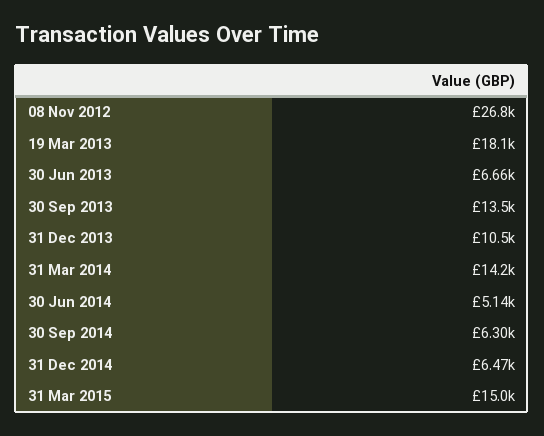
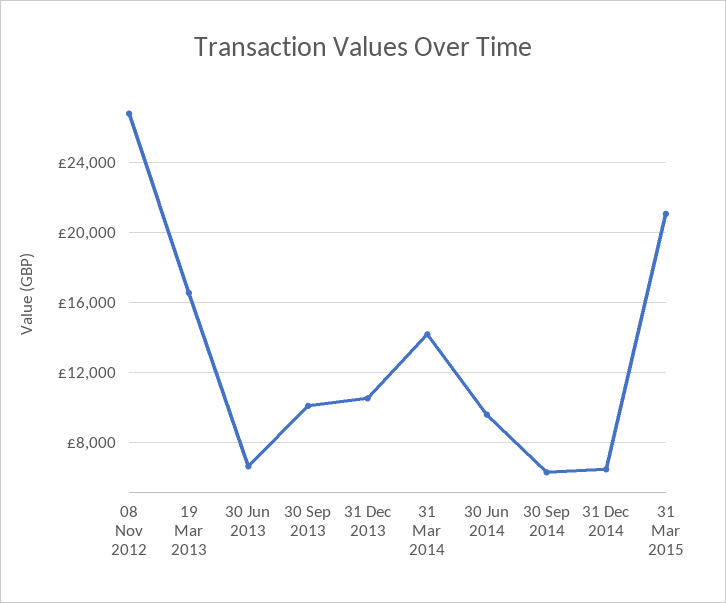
19 Mar 2013: 18100 -> 16500
30 Sep 2013: 13500 -> 10000
30 Jun 2014: 5140 -> 9500
31 Mar 2015: 15000 -> 21000

